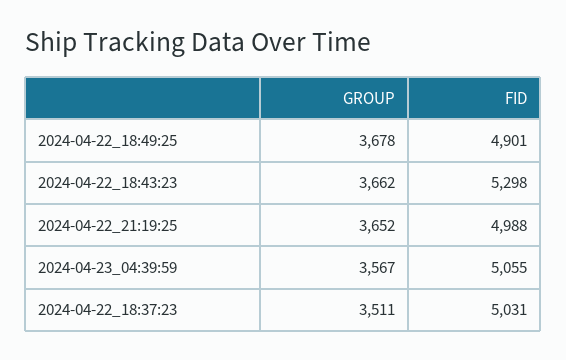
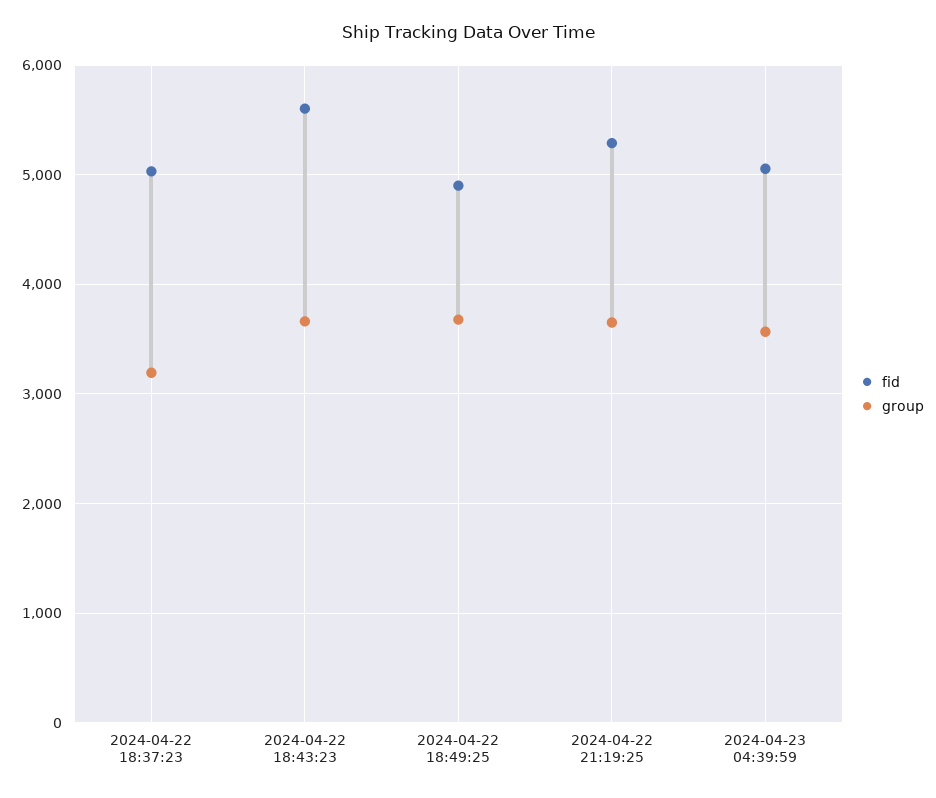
FID, 2024-04-22_18:43:23: 5298 -> 5600
FID, 2024-04-22_21:19:25: 4988 -> 5300
GROUP, 2024-04-22_18:37:23: 3511 -> 3200

